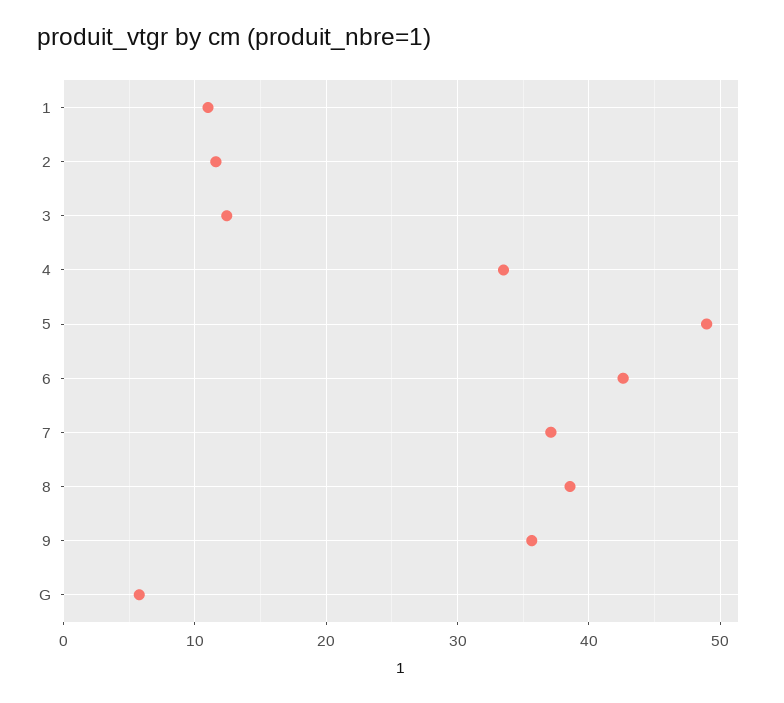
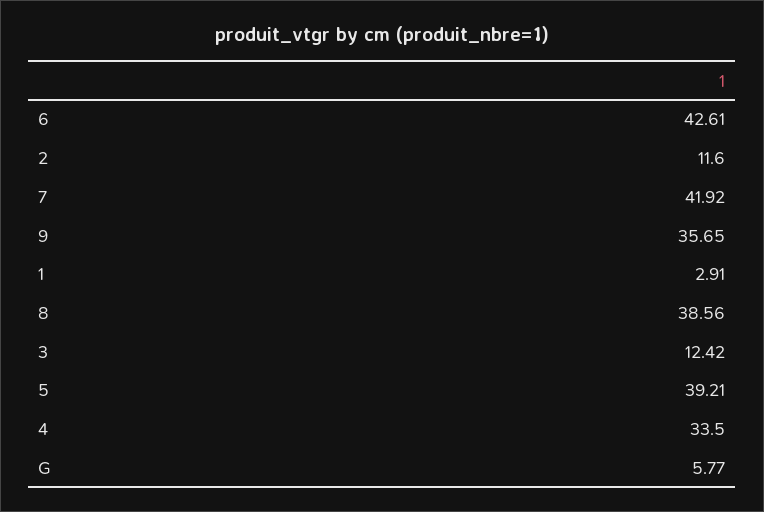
1: 11 -> 2.91
5: 49 -> 39.21
7: 37 -> 41.92

